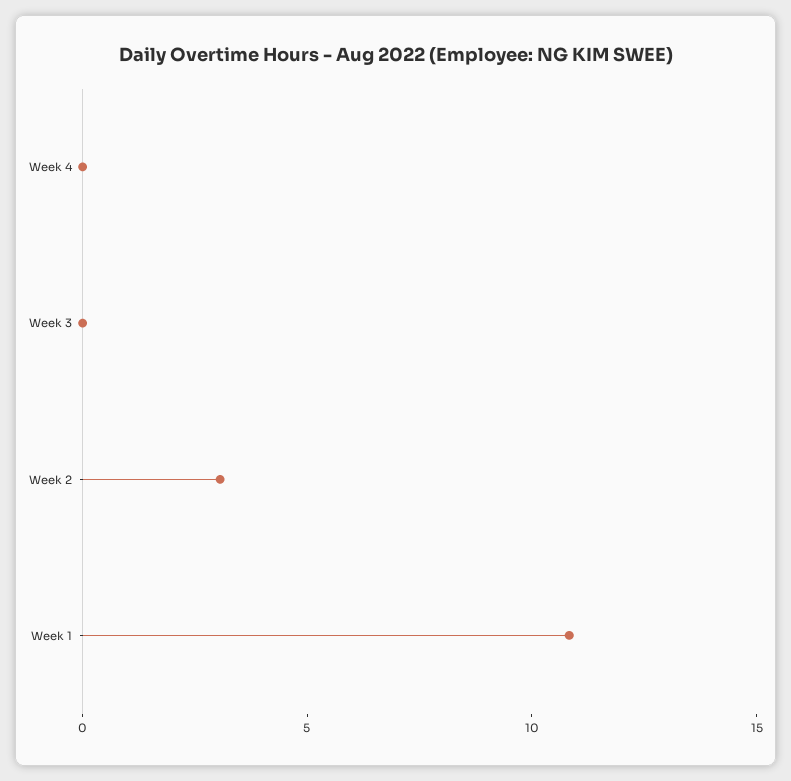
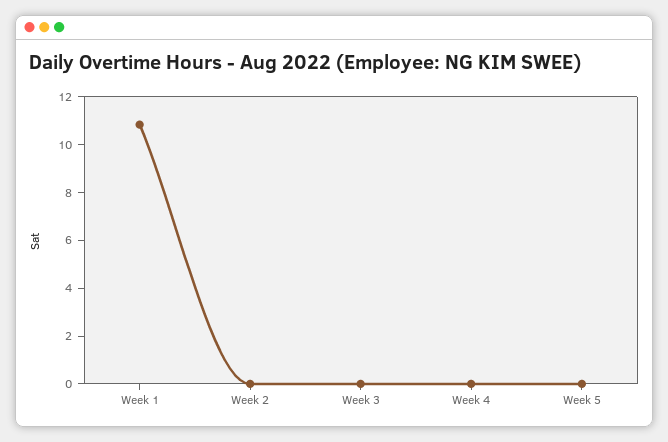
Week 2: 3 -> 0
Week 5: none -> 0

